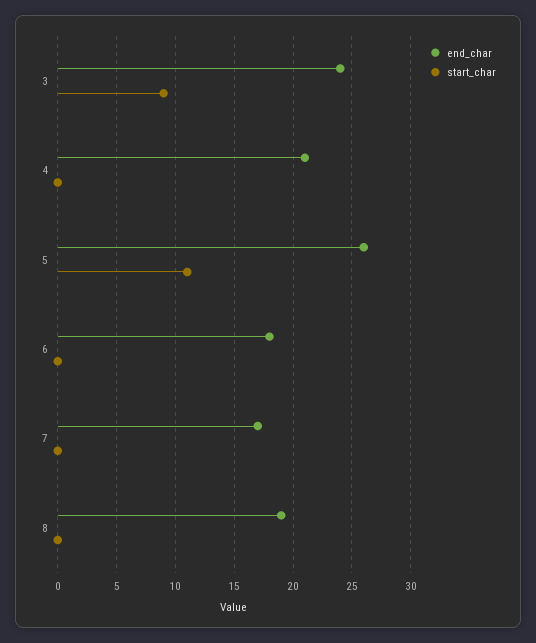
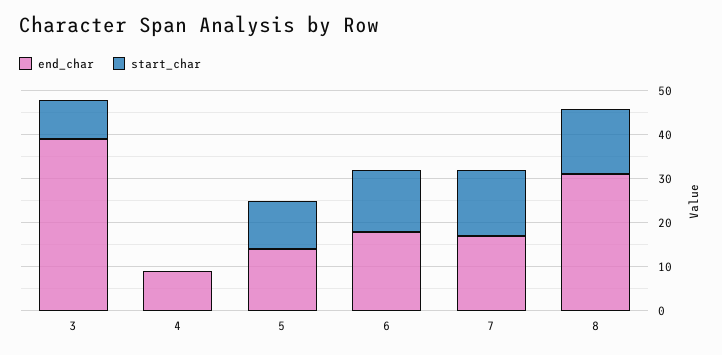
end_char, 3: 24 -> 40
end_char, 4: 21 -> 10
end_char, 5: 26 -> 15
start_char, 6: 0 -> 15
start_char, 7: 0 -> 15
end_char, 8: 19 -> 30
start_char, 8: 0 -> 15

